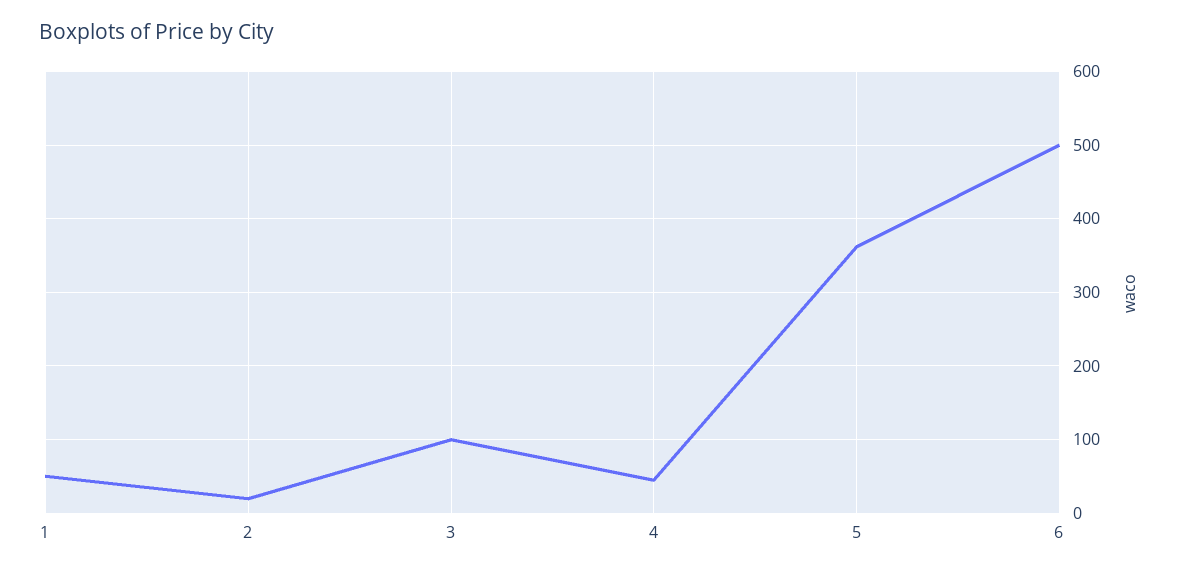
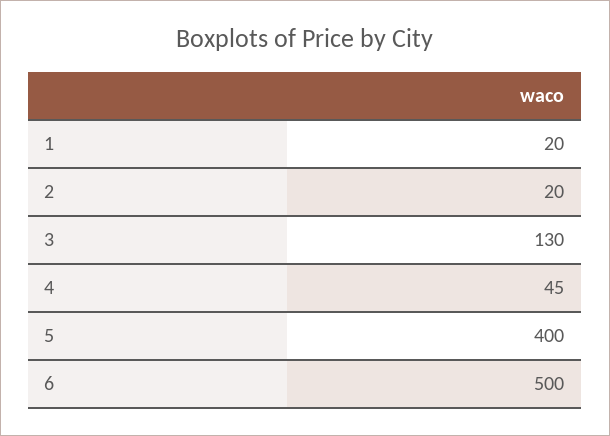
1: 50 -> 20
3: 100 -> 130
5: 360 -> 400

